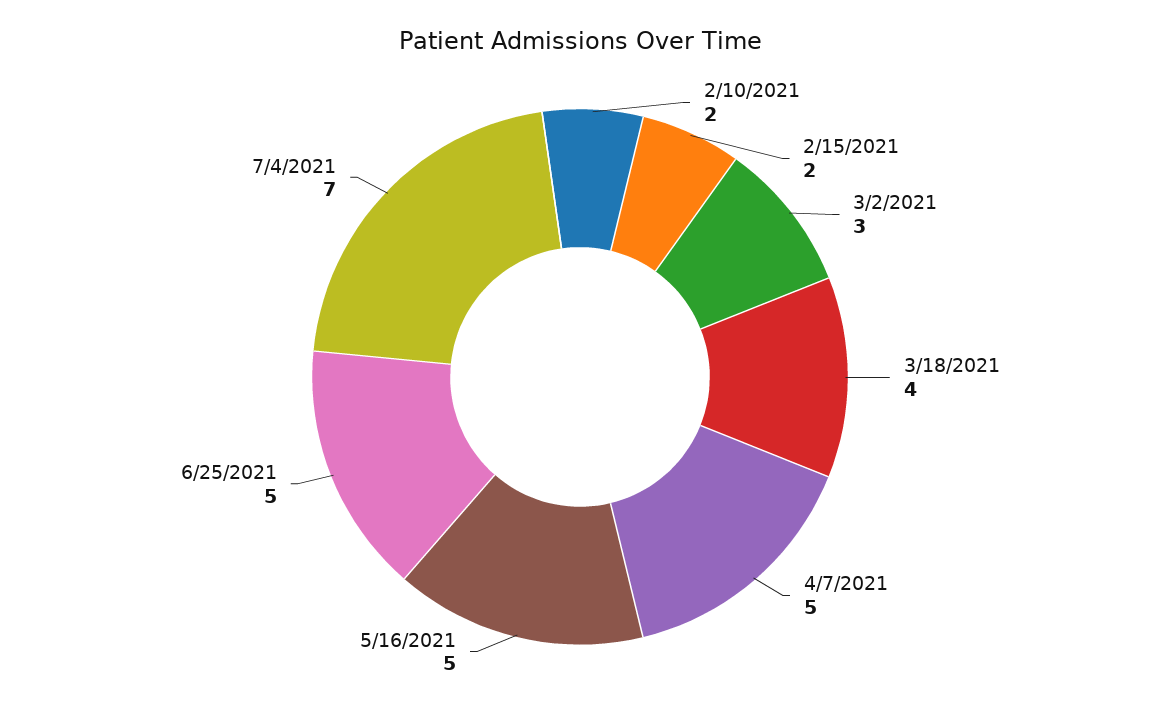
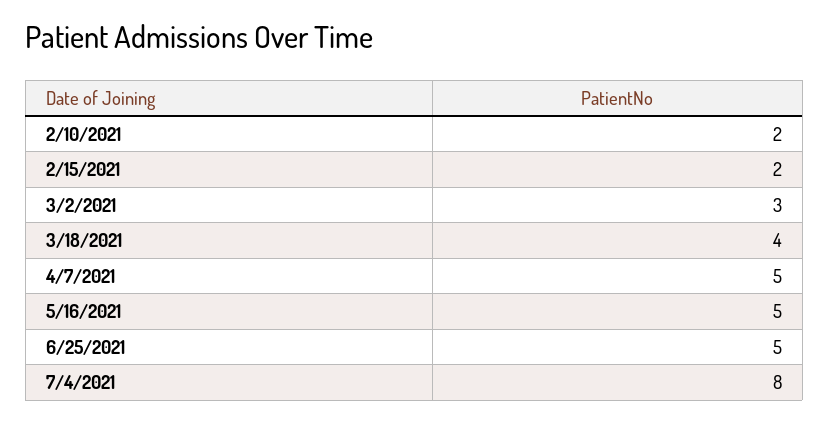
7/4/2021: 7 -> 8

